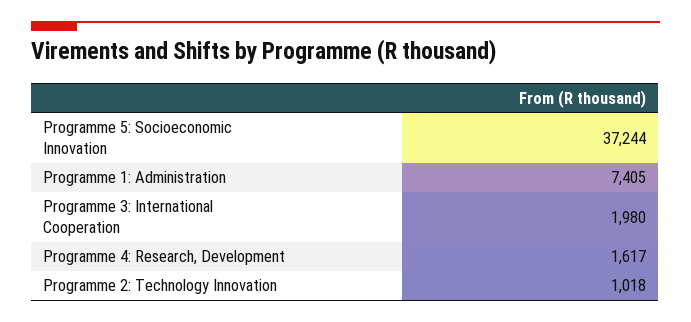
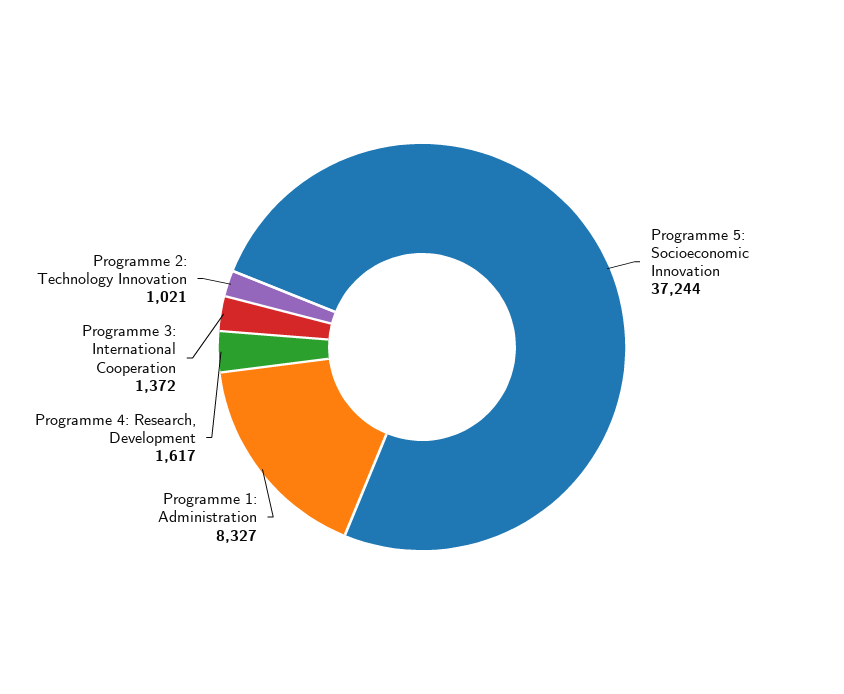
Programme 1: Administration: 7405 -> 8327
Programme 3: International Cooperation: 1980 -> 1372
Programme 2: Technology Innovation: 1018 -> 1021

